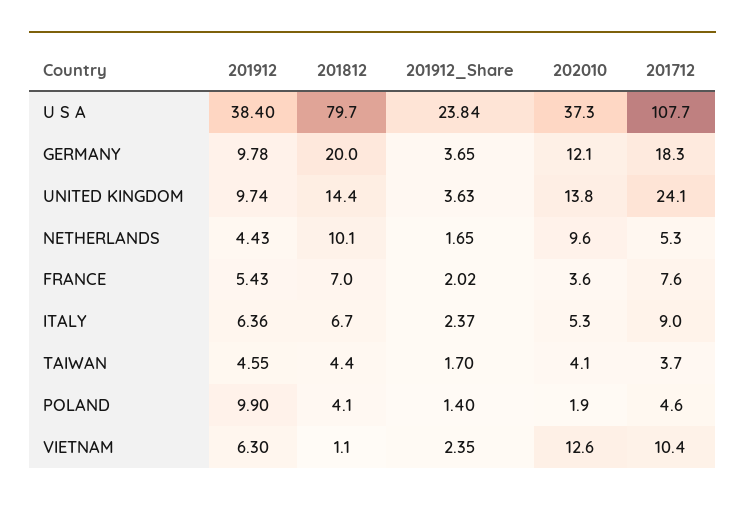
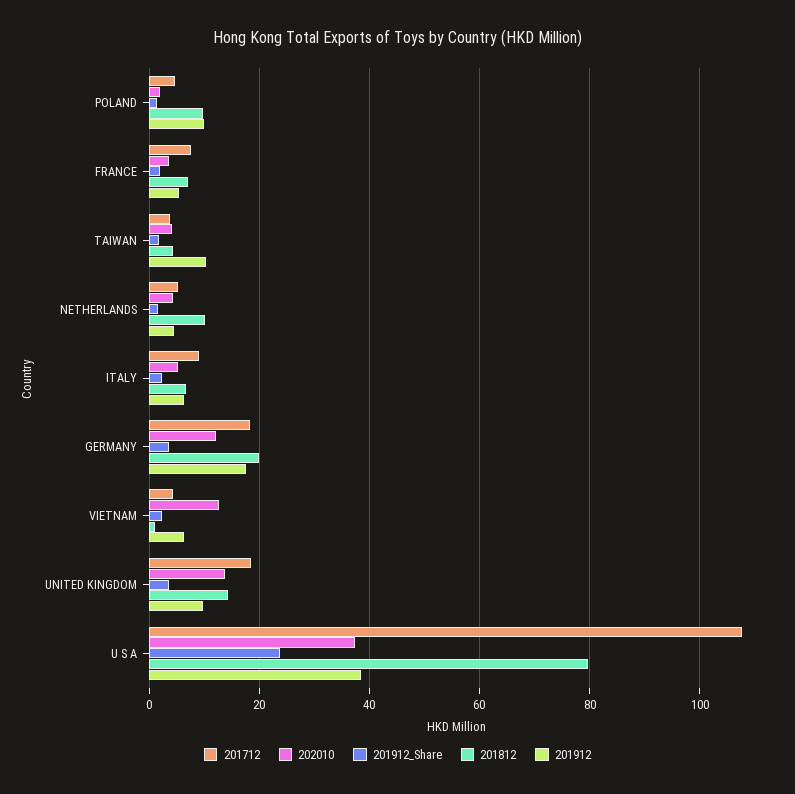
201912, GERMANY: 9.78 -> 18
201712, UNITED KINGDOM: 24.1 -> 18
202010, NETHERLANDS: 9.6 -> 4
201912, TAIWAN: 4.55 -> 10
201812, POLAND: 4.1 -> 10
201712, VIETNAM: 10.4 -> 4

